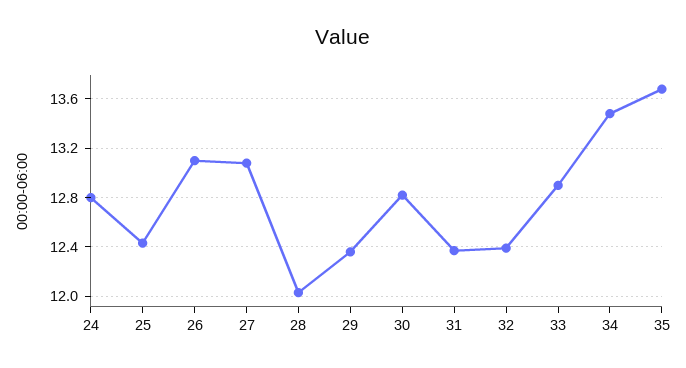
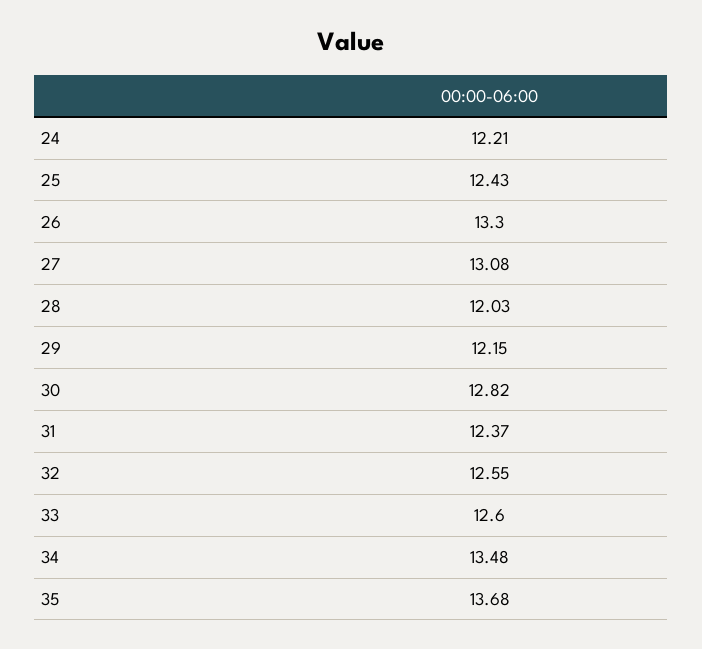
24: 12.8 -> 12.21
26: 13.1 -> 13.3
29: 12.35 -> 12.15
32: 12.4 -> 12.55
33: 12.9 -> 12.6

